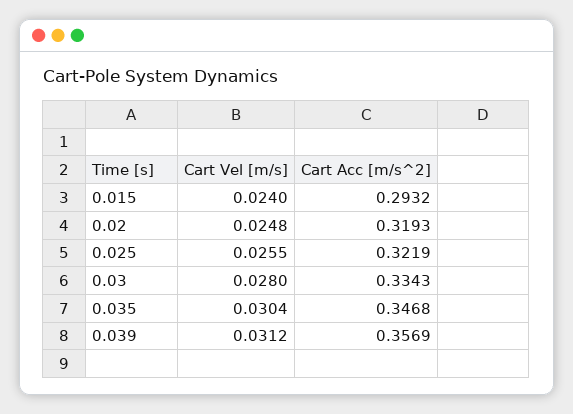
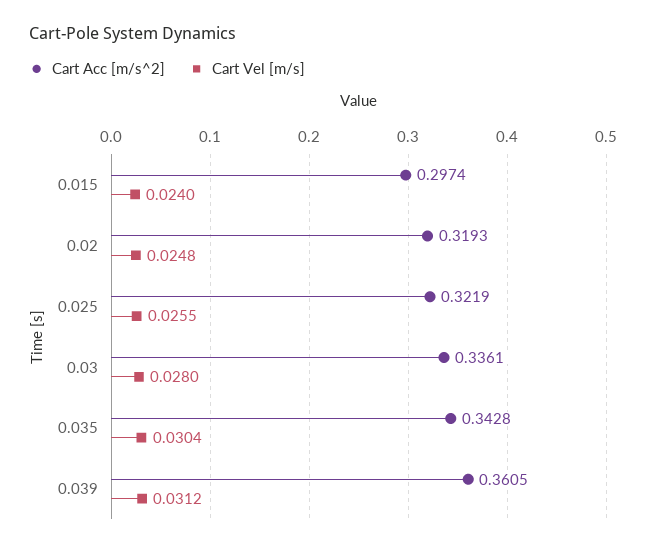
Cart Acc [m/s^2], 0.015: 0.2932 -> 0.2974
Cart Acc [m/s^2], 0.03: 0.3343 -> 0.3361
Cart Acc [m/s^2], 0.035: 0.3468 -> 0.3428
Cart Acc [m/s^2], 0.039: 0.3569 -> 0.3605

